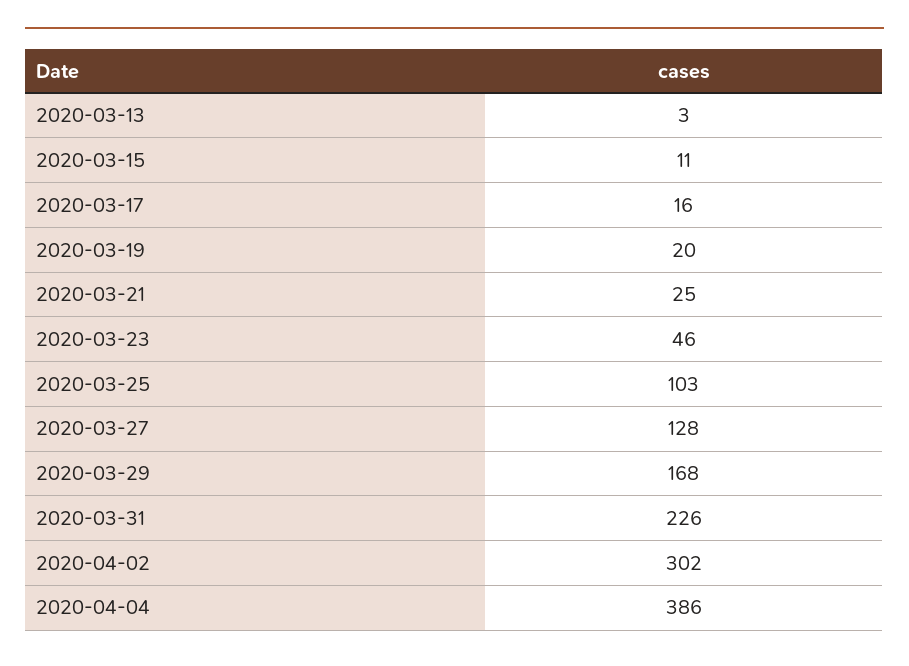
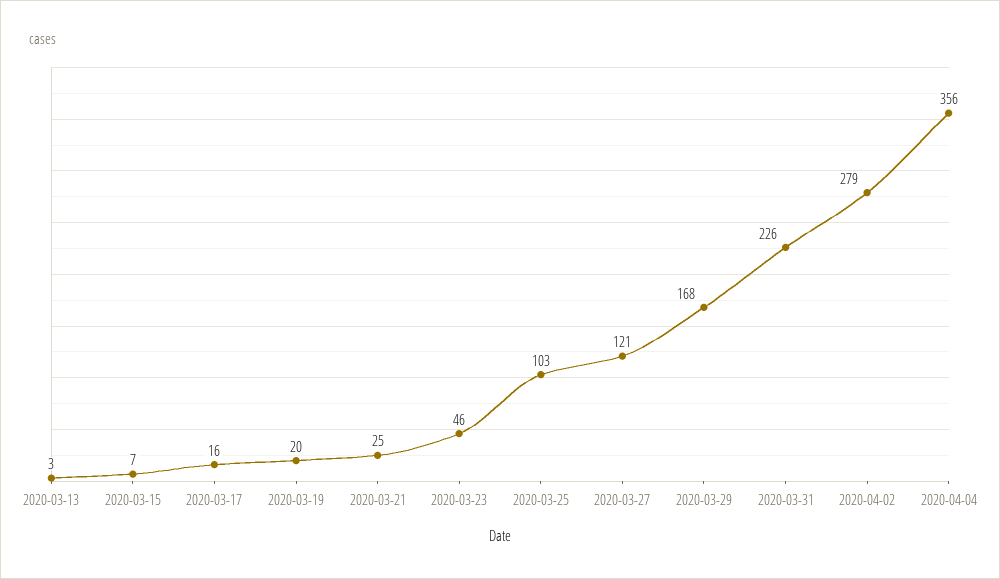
2020-03-15: 11 -> 7
2020-03-27: 128 -> 121
2020-04-02: 302 -> 279
2020-04-04: 386 -> 356

